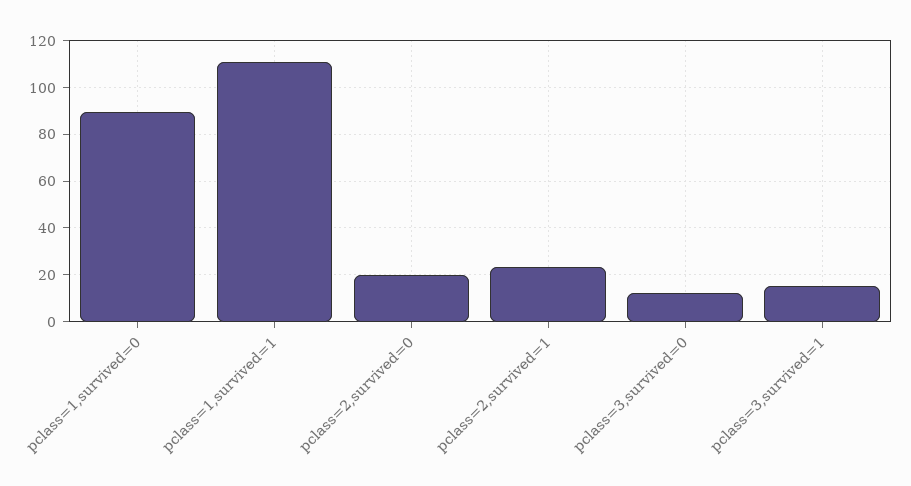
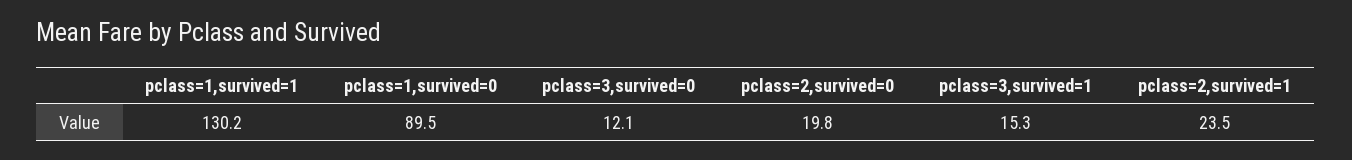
pclass=1,survived=1: 110 -> 130.2

